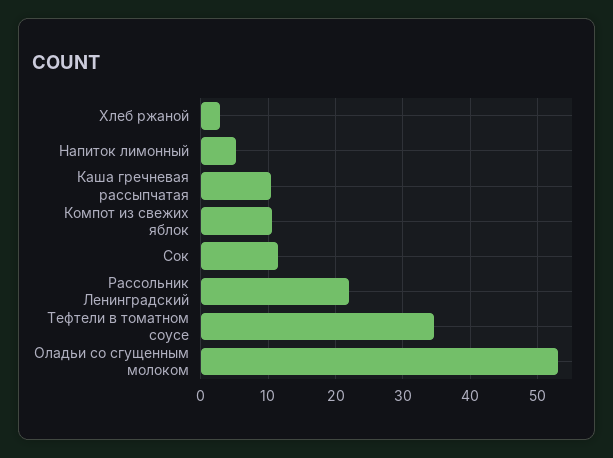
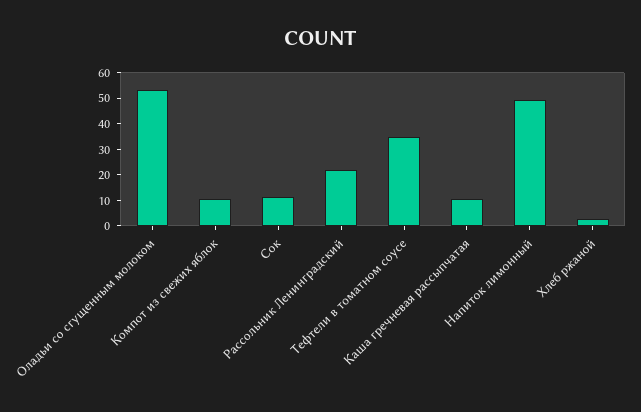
Напиток лимонный: 5 -> 50

